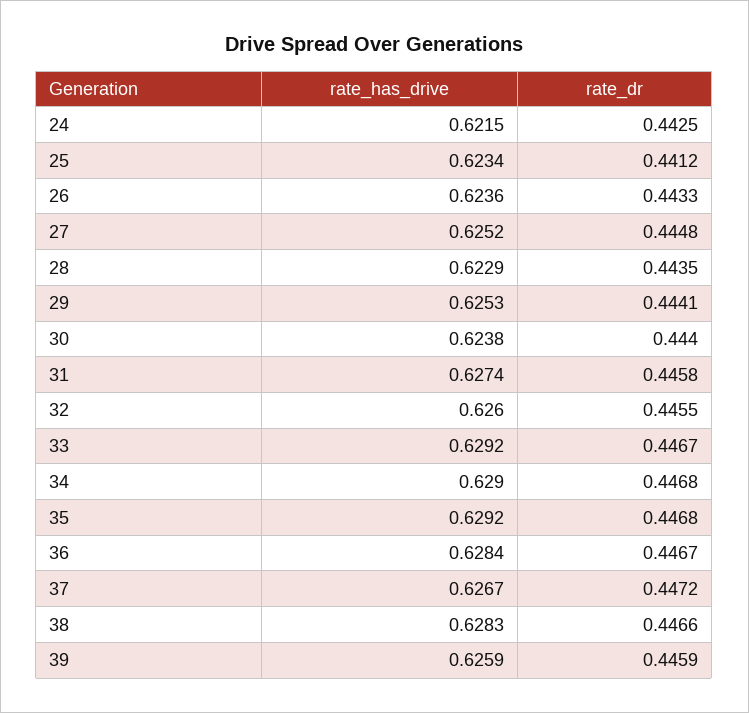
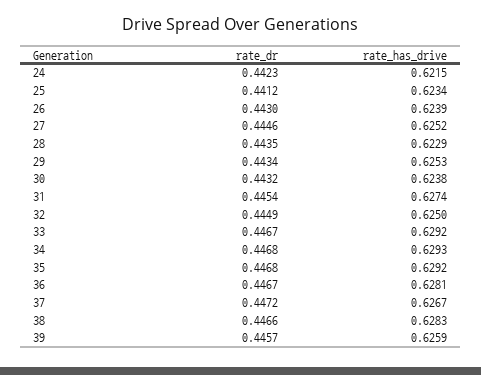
rate_dr, 24: 0.4425 -> 0.4423
rate_has_drive, 26: 0.6236 -> 0.6239
rate_dr, 26: 0.4433 -> 0.443
rate_dr, 27: 0.4448 -> 0.4446
rate_dr, 29: 0.4441 -> 0.4434
rate_dr, 30: 0.444 -> 0.4432
rate_dr, 31: 0.4458 -> 0.4454
rate_has_drive, 32: 0.626 -> 0.625
rate_dr, 32: 0.4455 -> 0.4449
rate_has_drive, 34: 0.629 -> 0.6293
rate_has_drive, 36: 0.6284 -> 0.6281
rate_dr, 39: 0.4459 -> 0.4457

